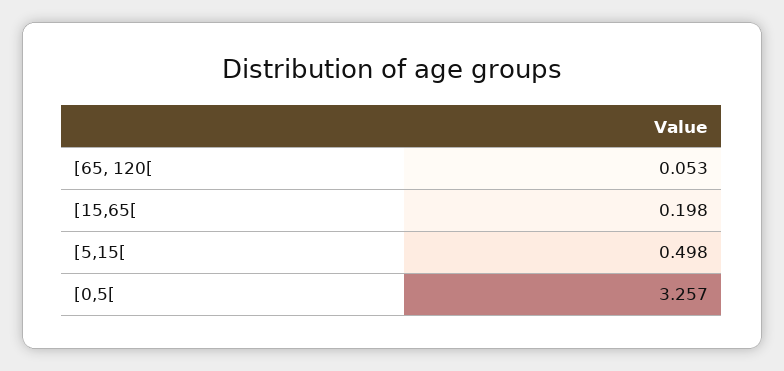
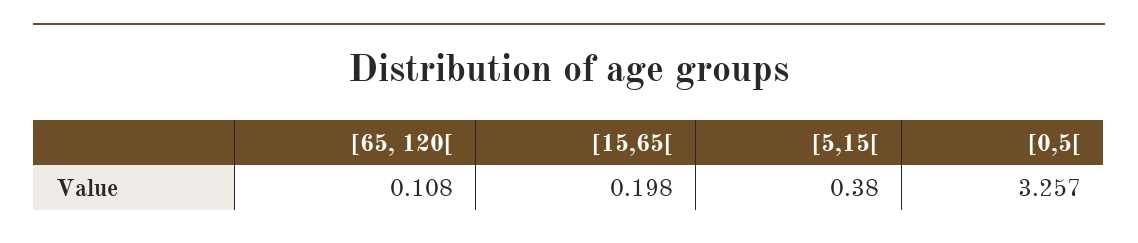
[65, 120[: 0.053 -> 0.108
[5,15[: 0.498 -> 0.38

